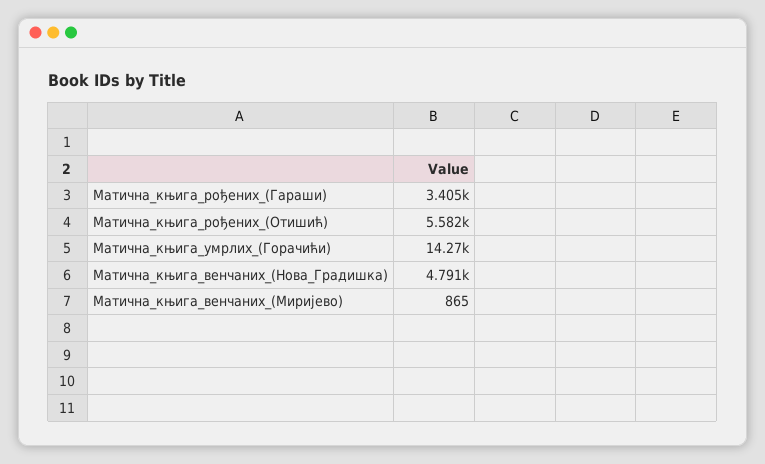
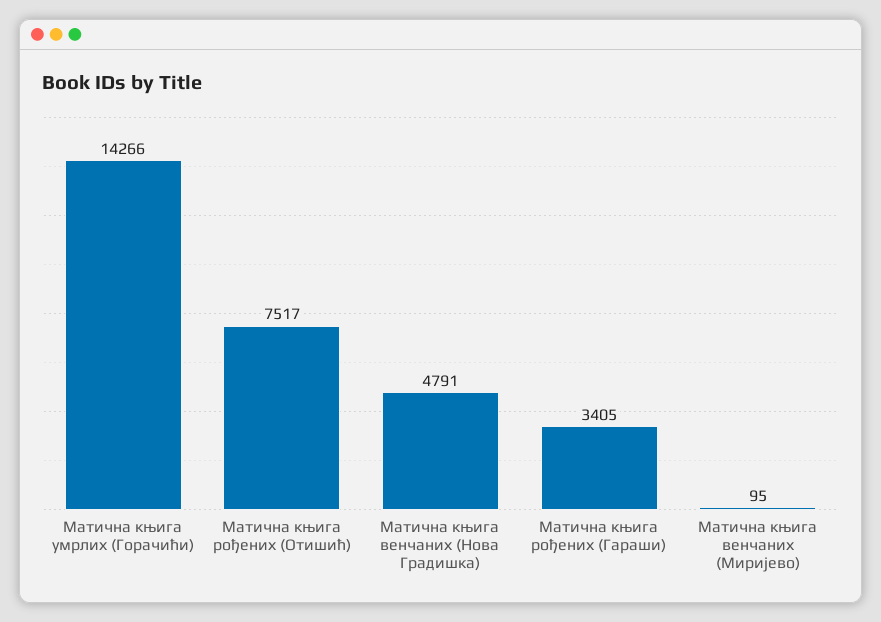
Матична_књига_рођених_(Отишић): 5582 -> 7517
Матична_књига_венчаних_(Миријево): 865 -> 95

